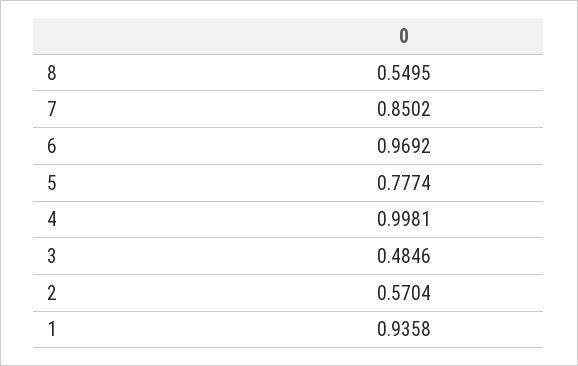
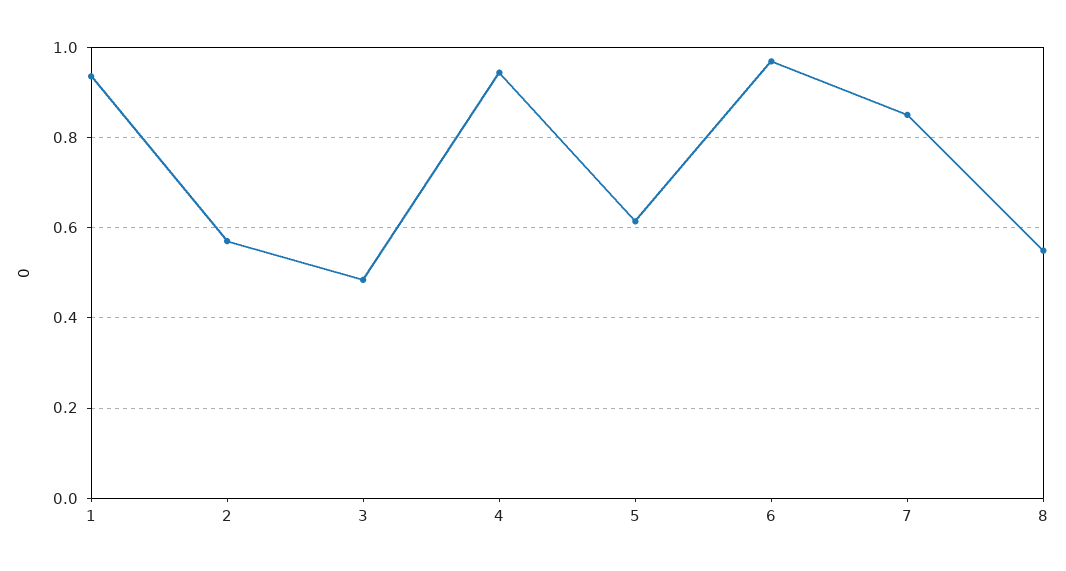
5: 0.7774 -> 0.62
4: 0.9981 -> 0.94

